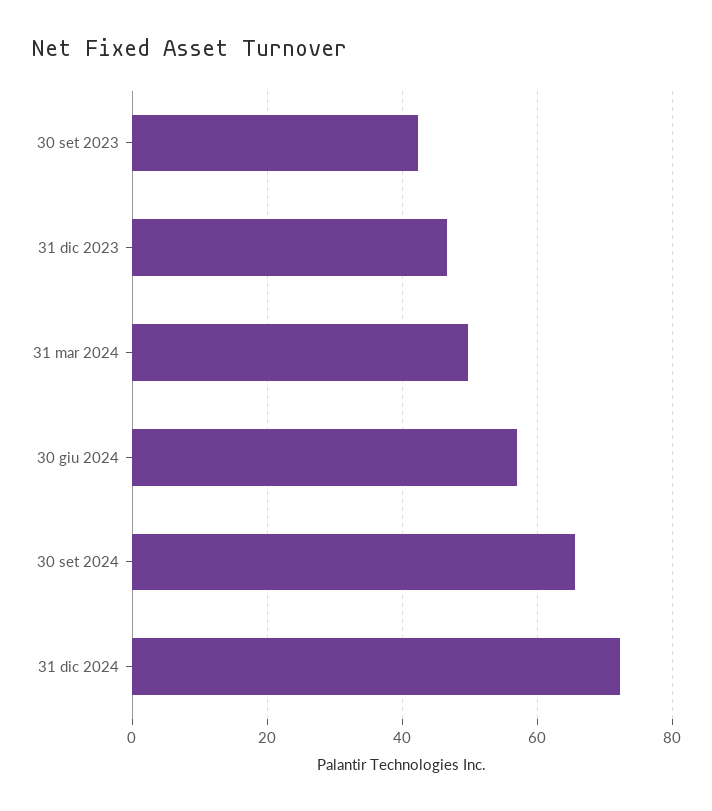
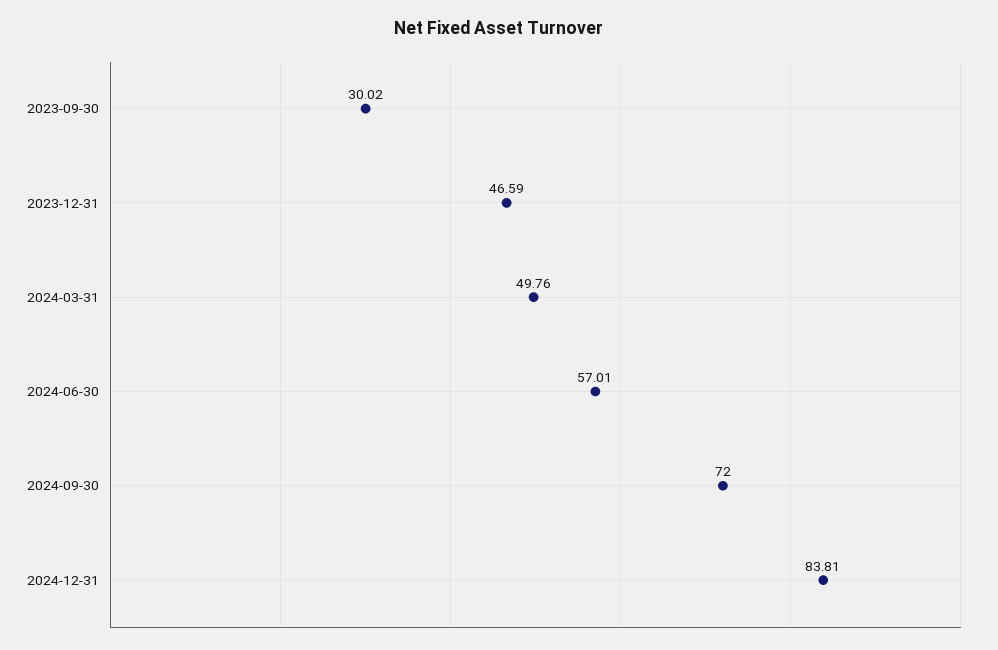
30 set 2023: 42 -> 30.02
30 set 2024: 66 -> 72
31 dic 2024: 72 -> 83.81

